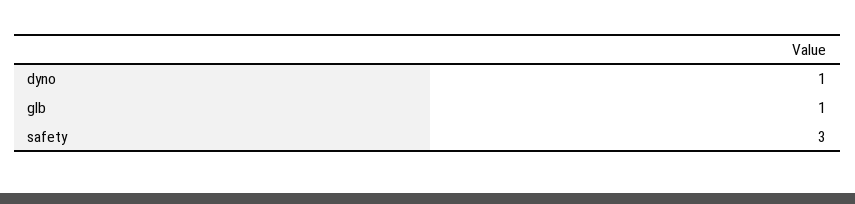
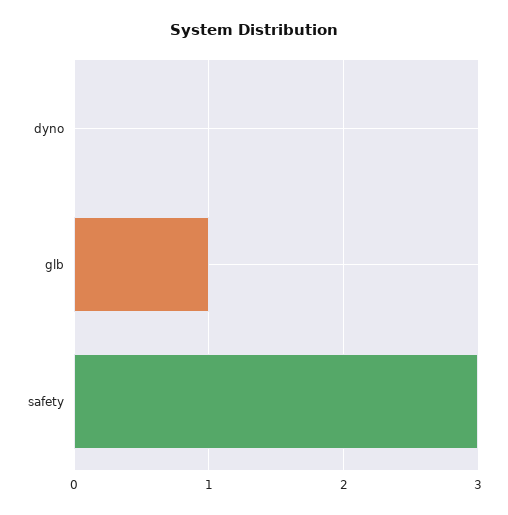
dyno: 1 -> 0

